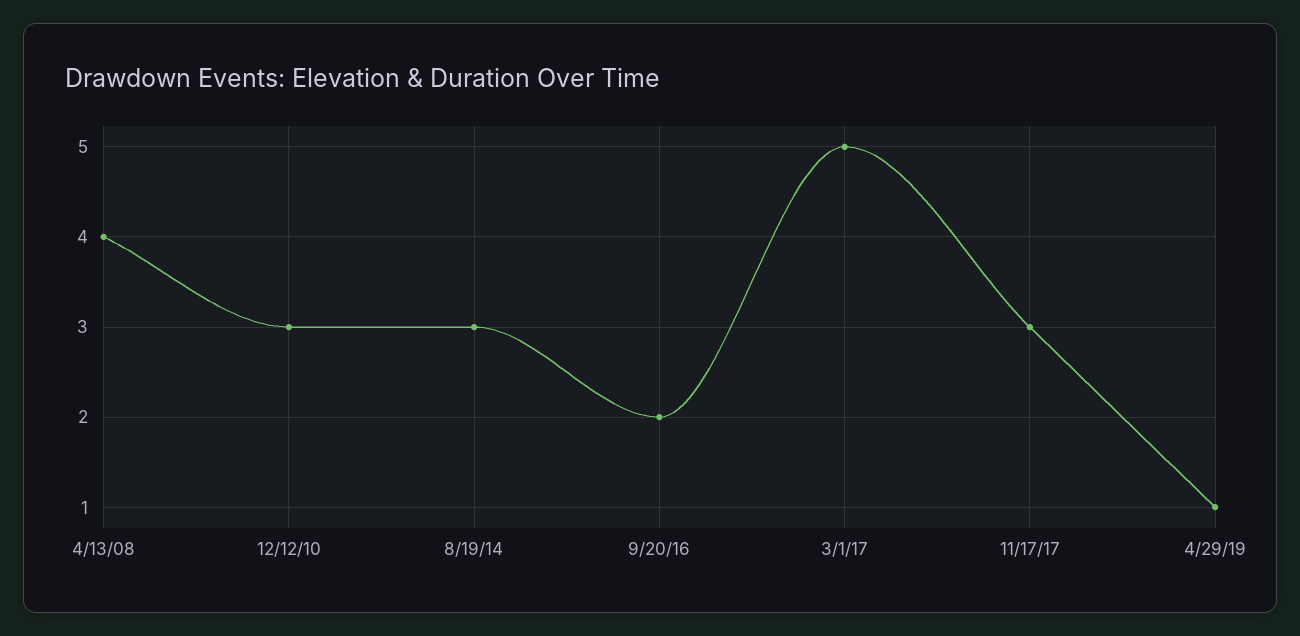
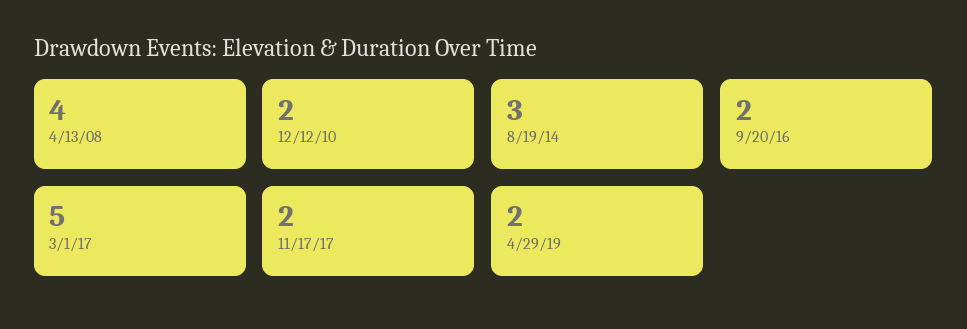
12/12/10: 3 -> 2
11/17/17: 3 -> 2
4/29/19: 1 -> 2

